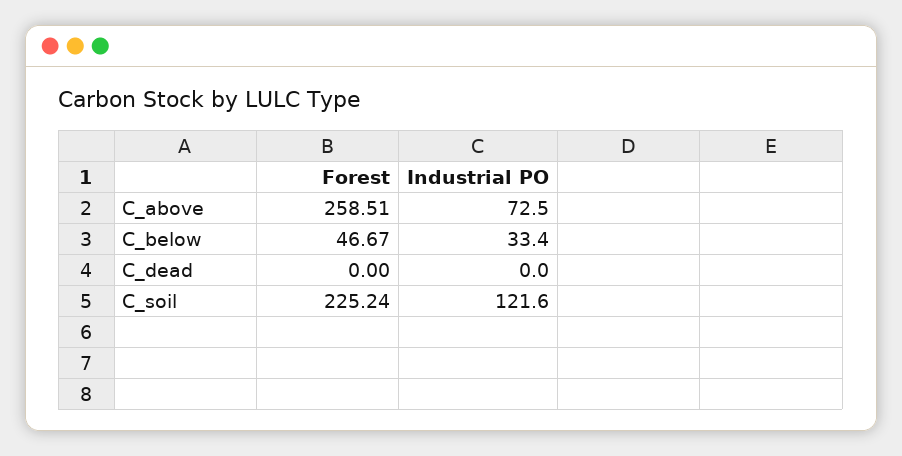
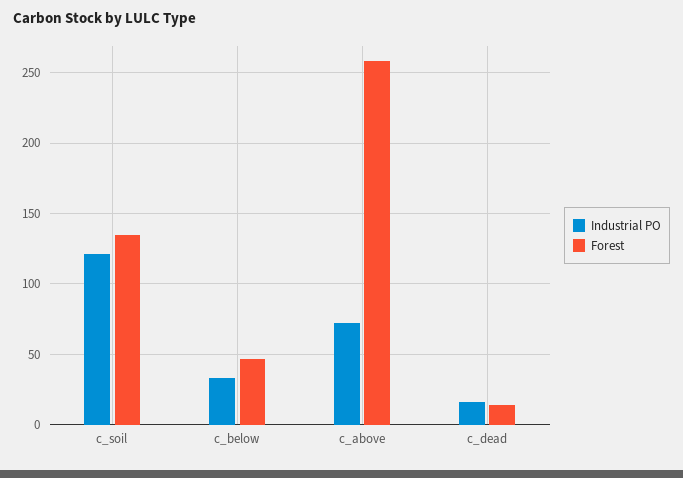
Forest, C_dead: 0 -> 15
Industrial PO, C_dead: 0 -> 15
Forest, C_soil: 225.24 -> 135

